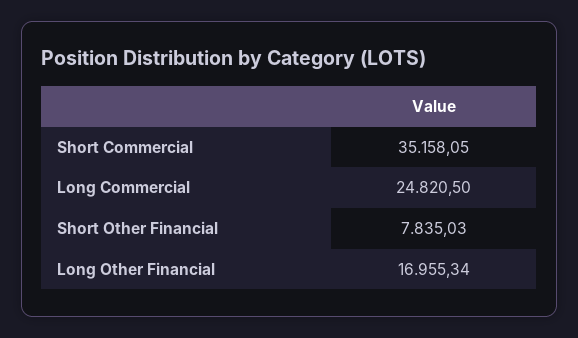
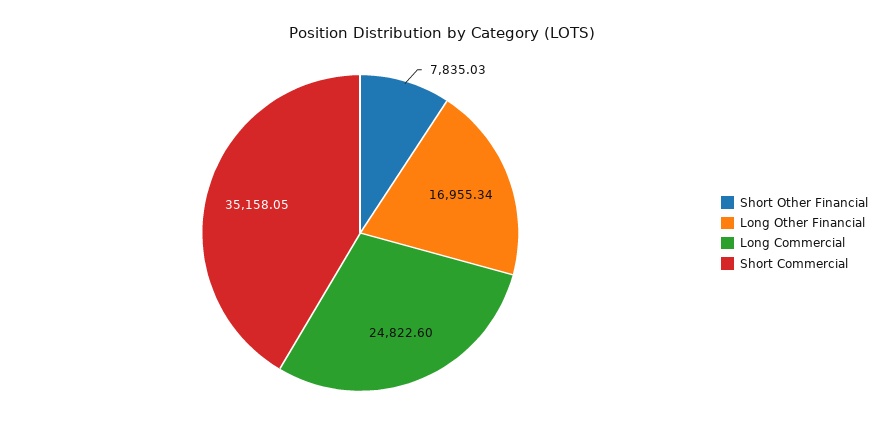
Long Commercial: 24820.5 -> 24822.6

